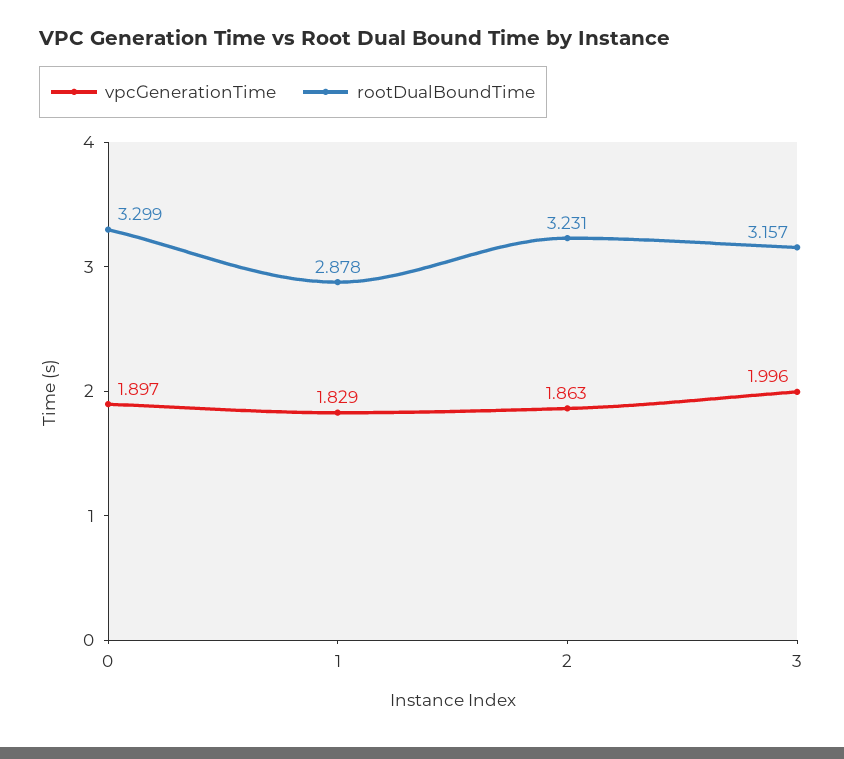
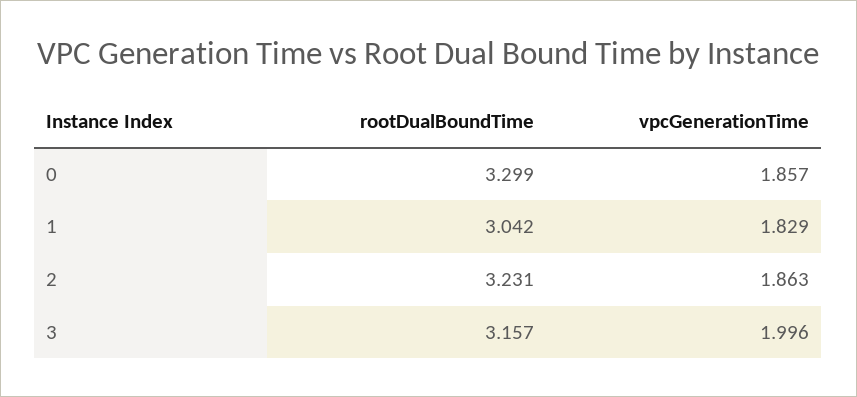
vpcGenerationTime, 0: 1.897 -> 1.857
rootDualBoundTime, 1: 2.878 -> 3.042

